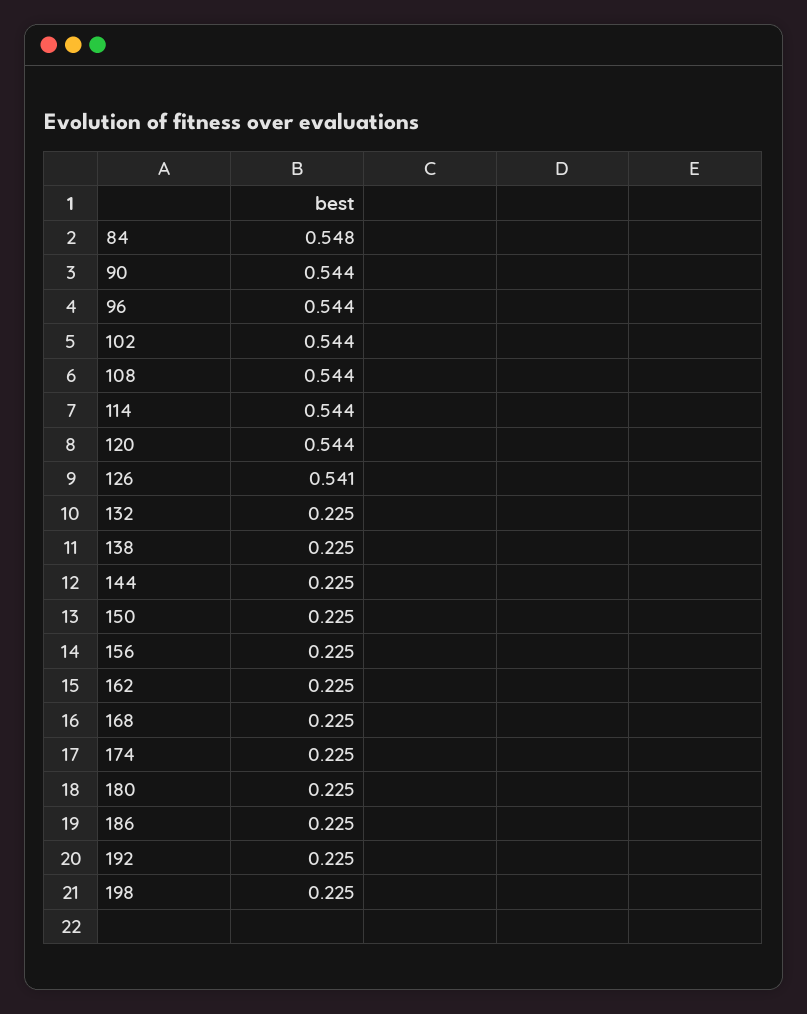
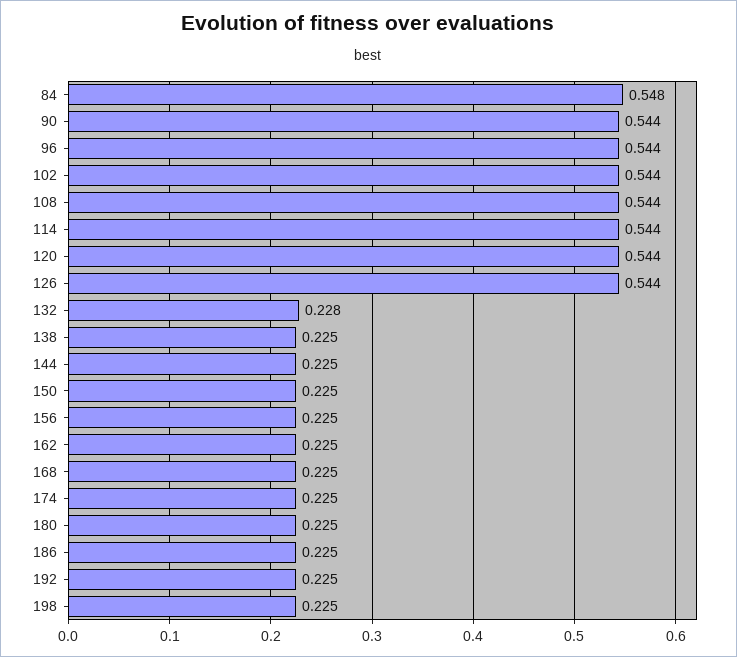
126: 0.541 -> 0.544
132: 0.225 -> 0.228

